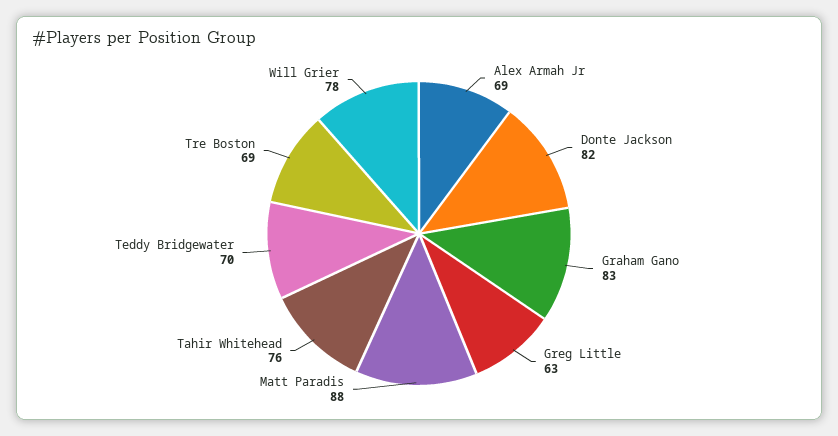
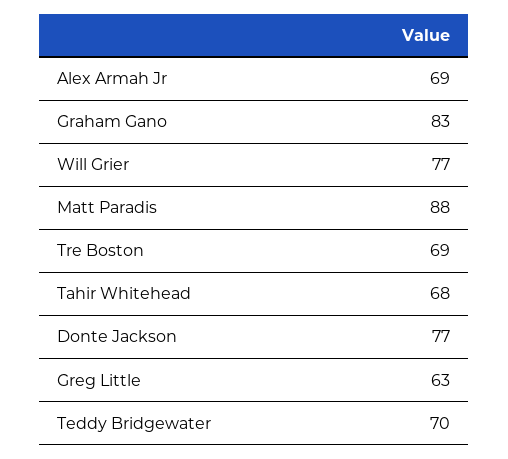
Donte Jackson: 82 -> 77
Tahir Whitehead: 76 -> 68
Will Grier: 78 -> 77

